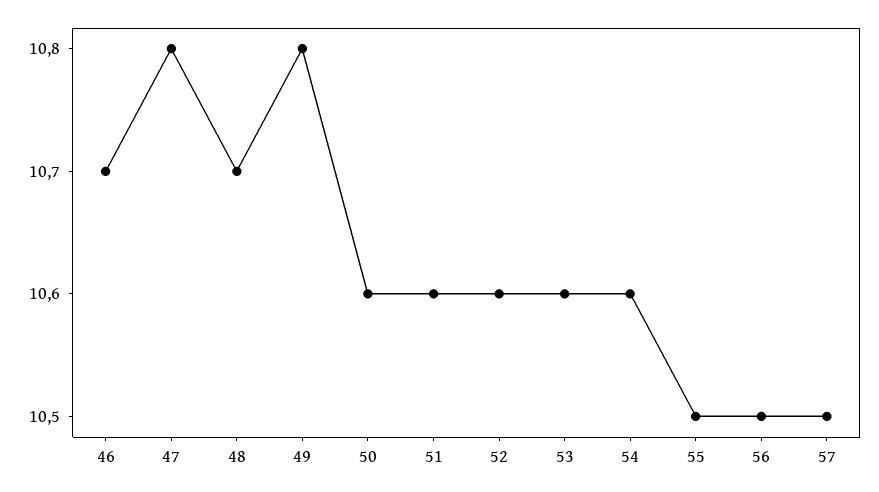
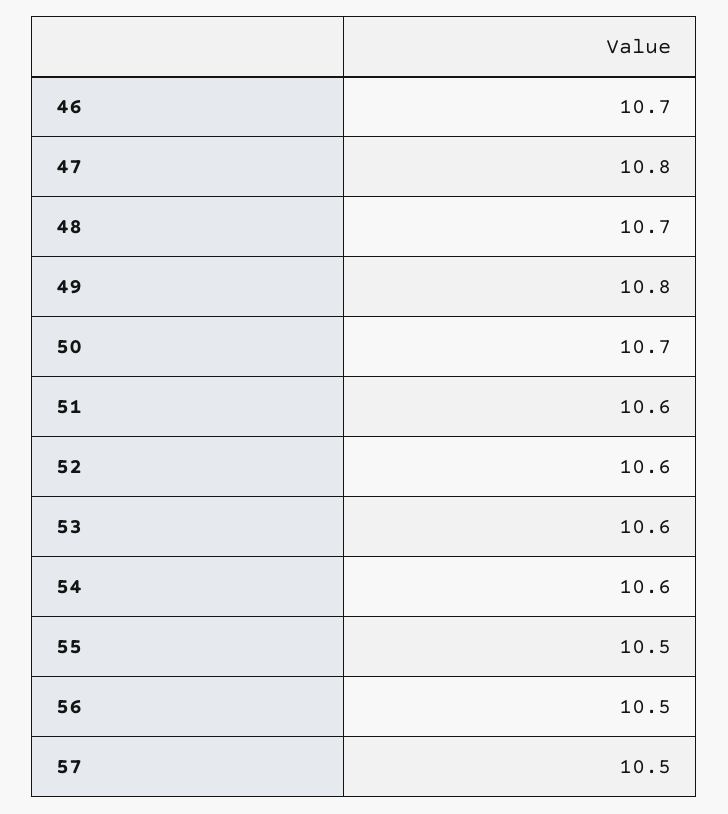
50: 10.6 -> 10.7

